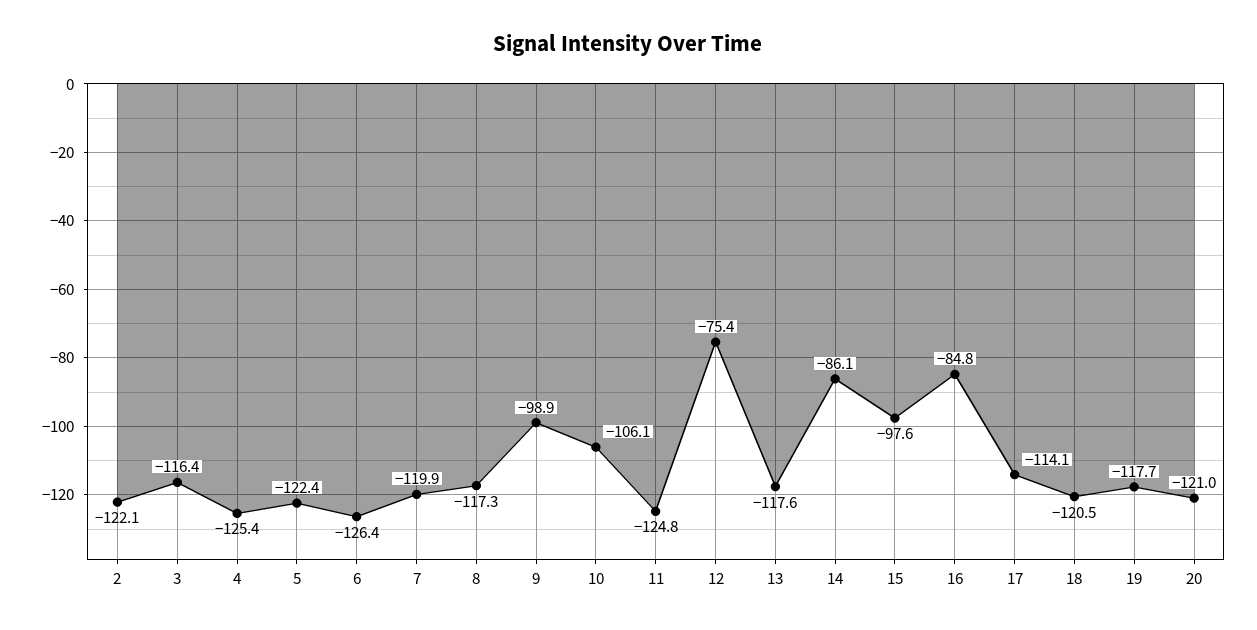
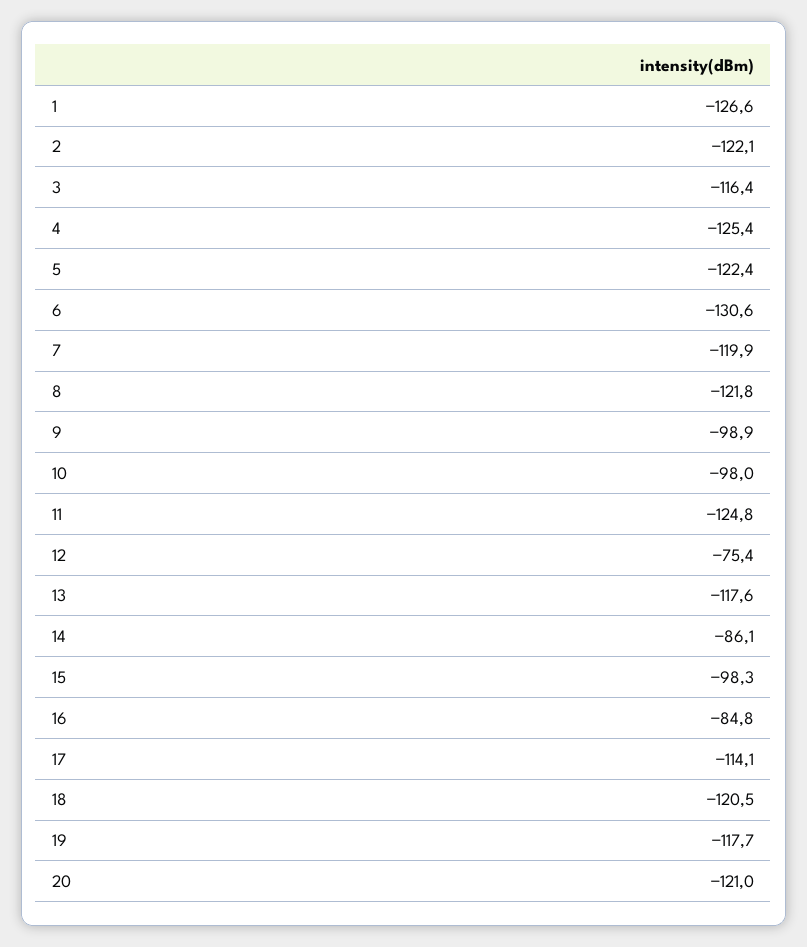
6: -126.4 -> -130.6
8: -117.3 -> -121.8
10: -106.1 -> -98
15: -97.6 -> -98.3
1: none -> -126.6

